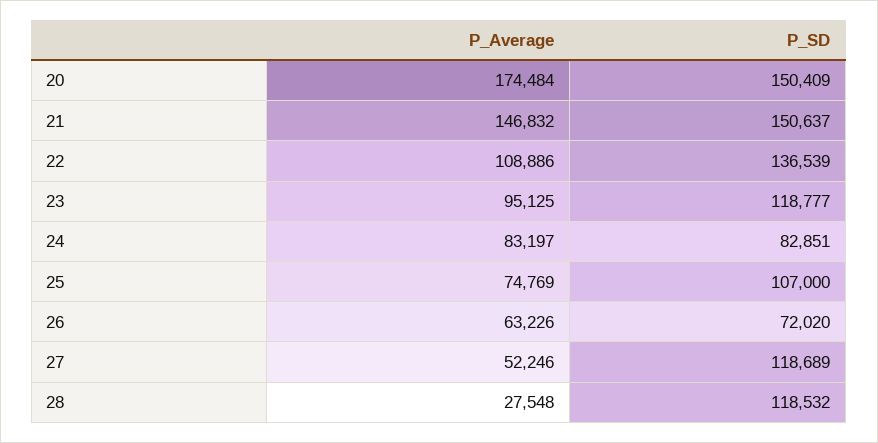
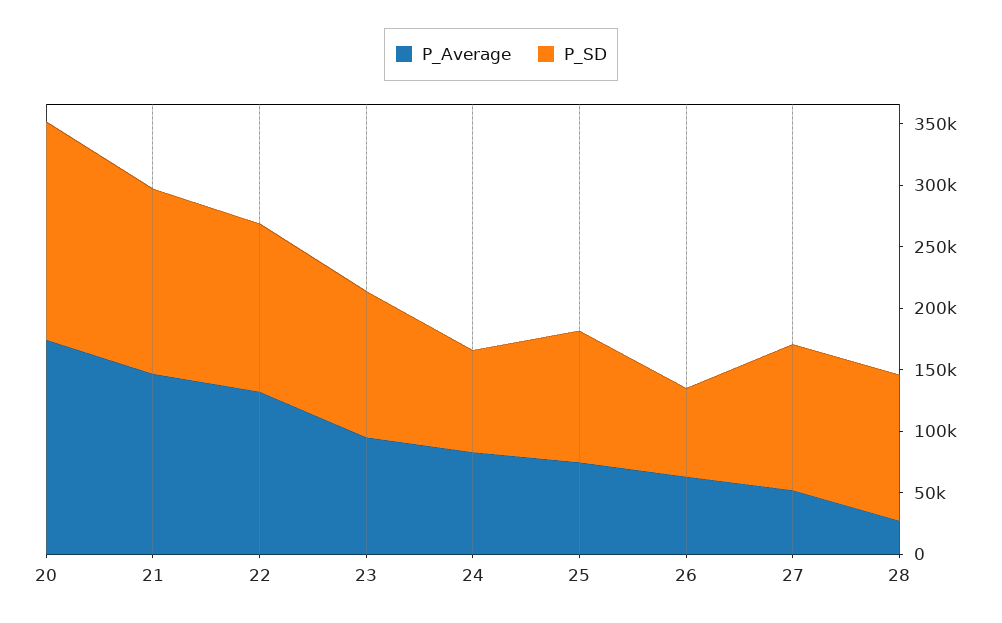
P_SD, 20: 150409 -> 180000
P_Average, 22: 108886 -> 130000

